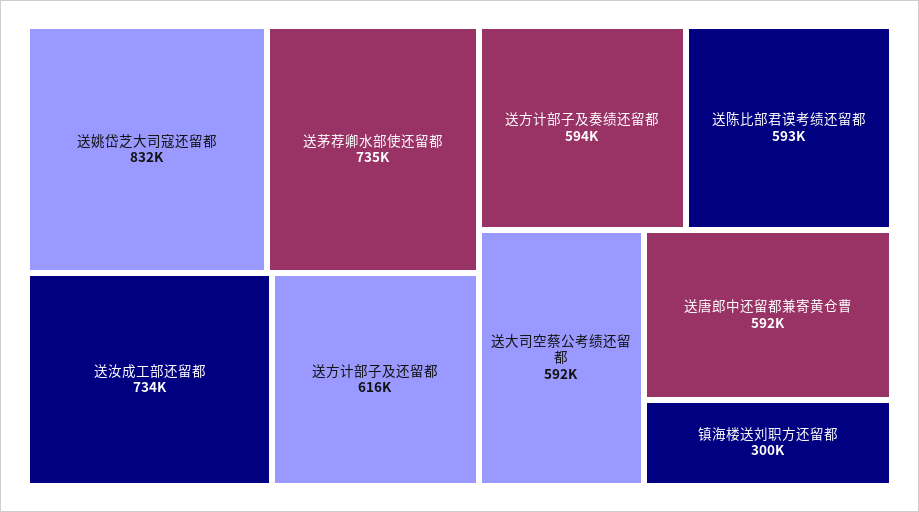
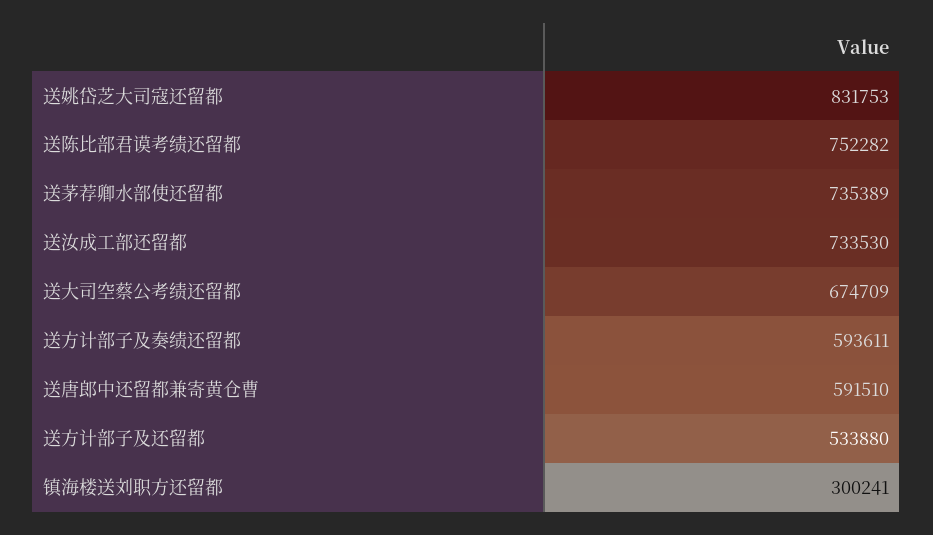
送方计部子及还留都: 616000 -> 533880
送陈比部君谟考绩还留都: 593000 -> 752282
送大司空蔡公考绩还留都: 592000 -> 674709

